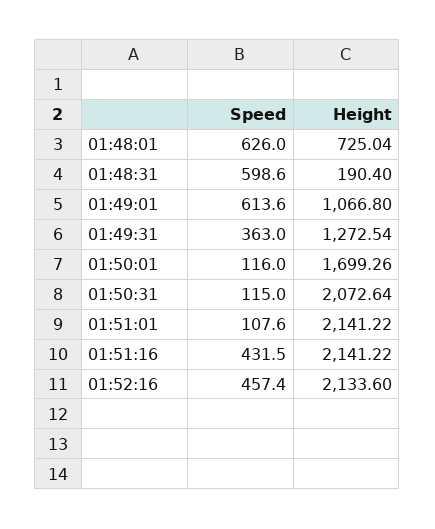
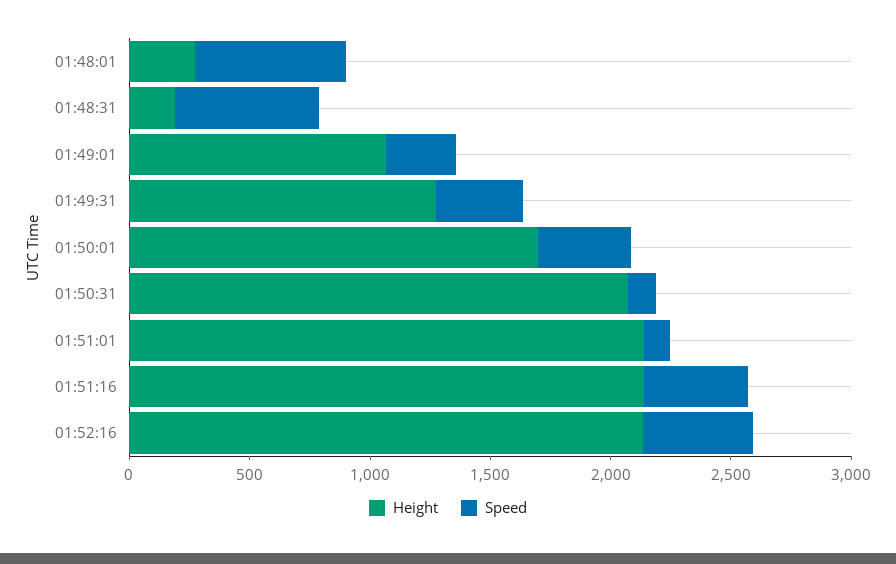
Height, 01:48:01: 725.04 -> 300
Speed, 01:49:01: 613.6 -> 300
Speed, 01:50:01: 116 -> 400

